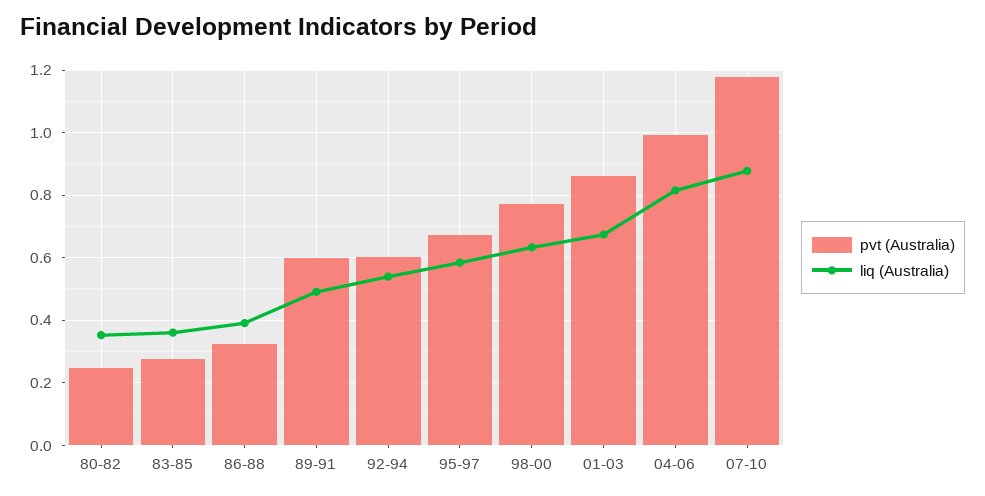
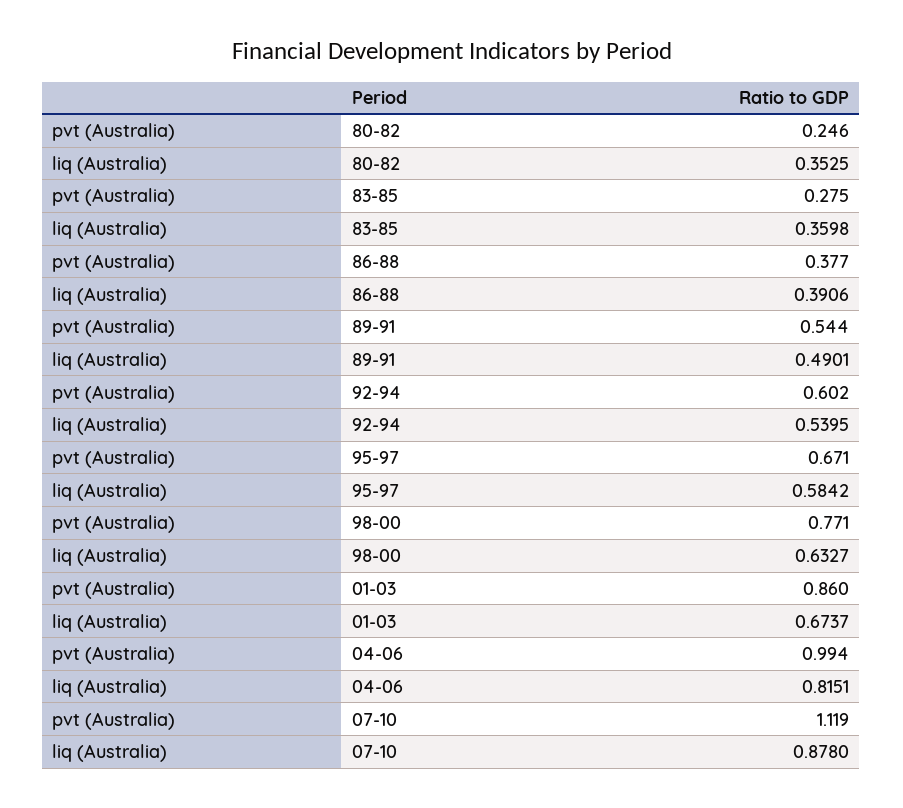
pvt (Australia), 86-88: 0.32 -> 0.377
pvt (Australia), 89-91: 0.6 -> 0.544
pvt (Australia), 07-10: 1.18 -> 1.119

